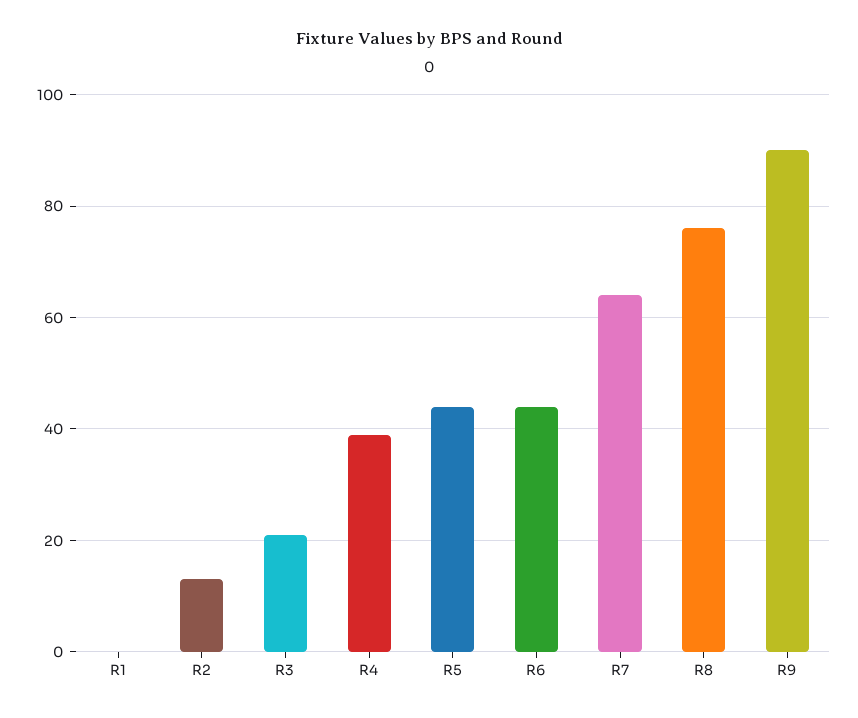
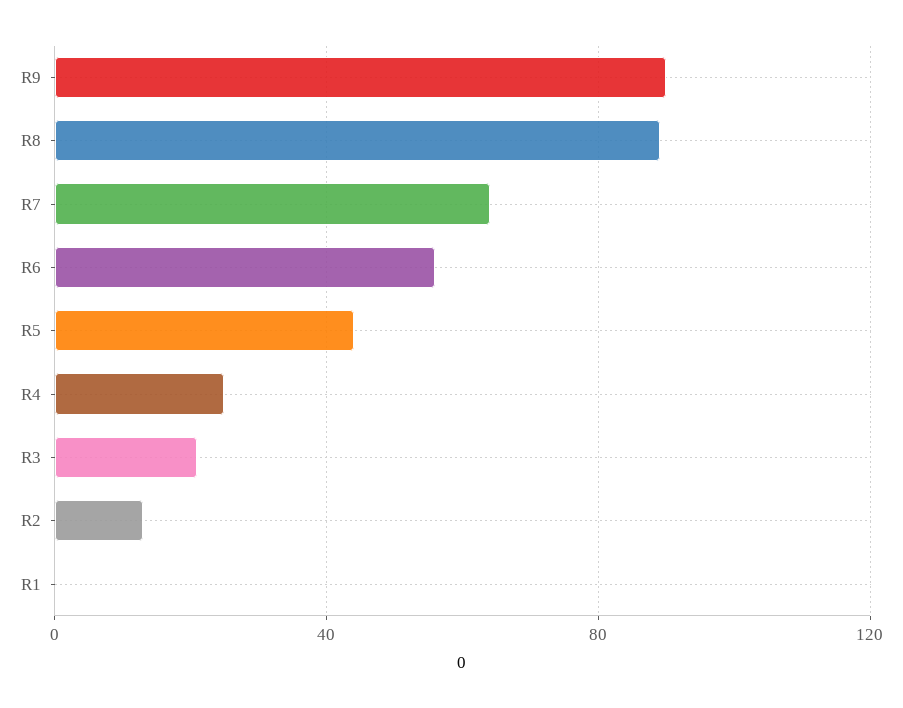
R4: 40 -> 25
R6: 45 -> 55
R8: 75 -> 90

